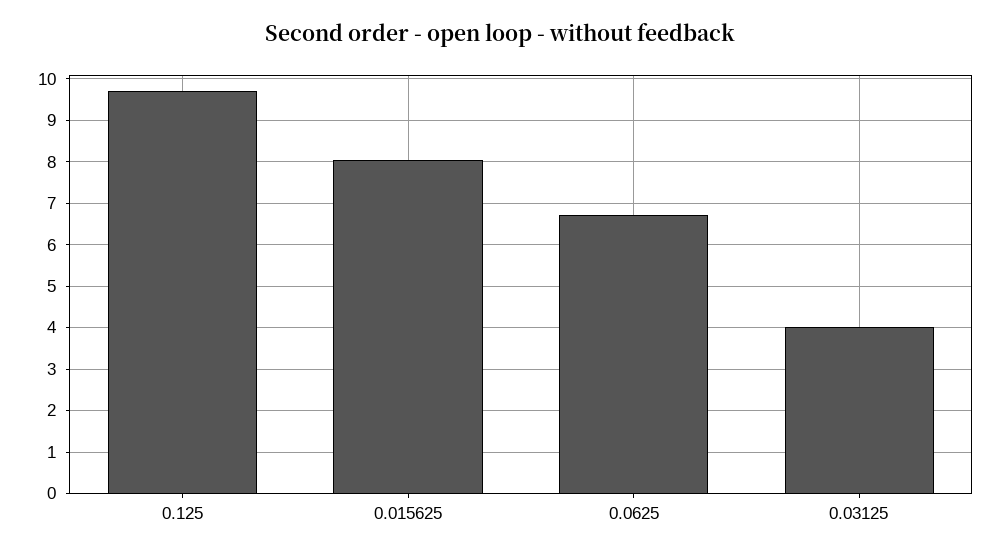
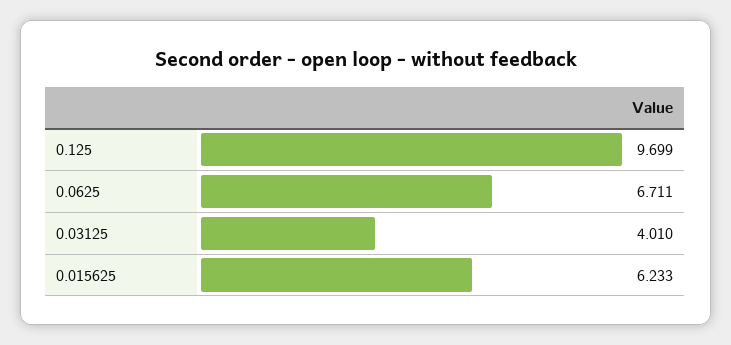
0.015625: 8 -> 6.233

